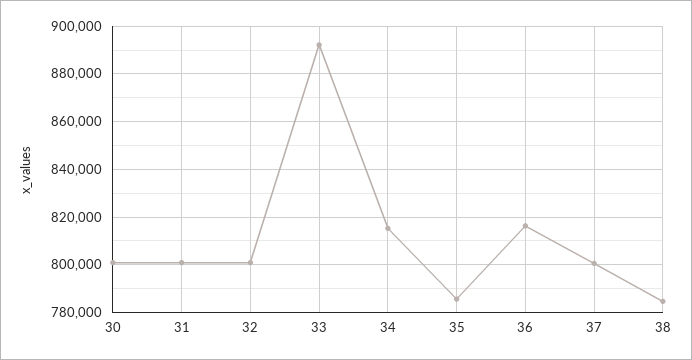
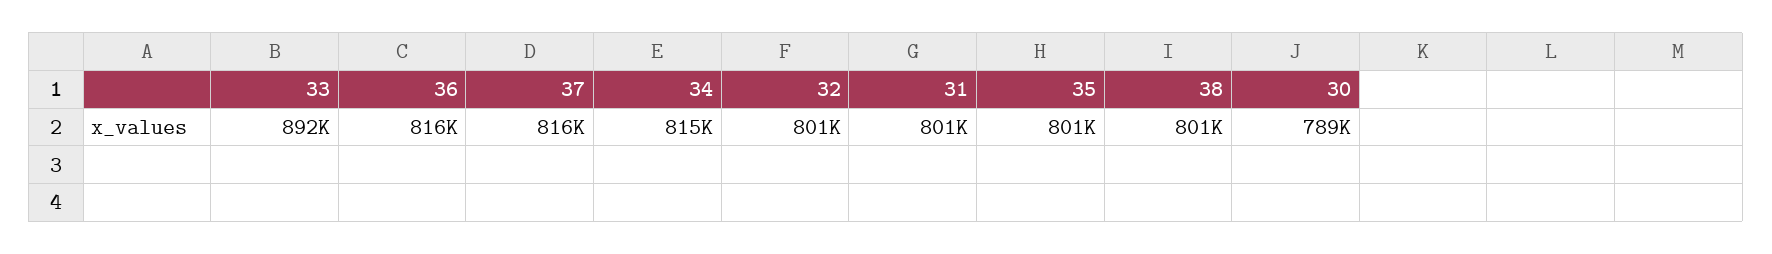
30: 800000 -> 789000
35: 785000 -> 801000
37: 800000 -> 816000
38: 785000 -> 801000

